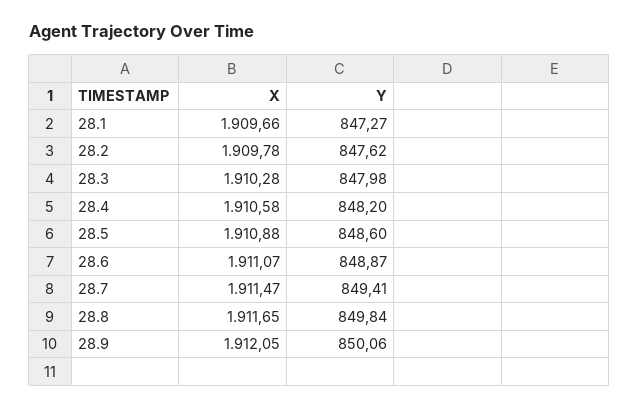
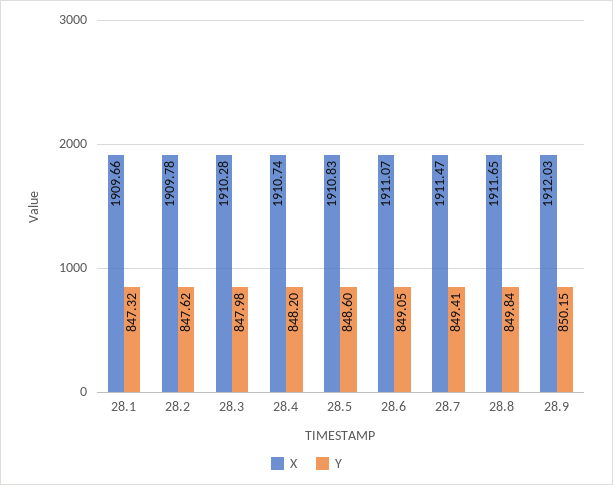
Y, 28.1: 847.27 -> 847.32
X, 28.4: 1910.58 -> 1910.74
X, 28.5: 1910.88 -> 1910.83
Y, 28.6: 848.87 -> 849.05
X, 28.9: 1912.05 -> 1912.03
Y, 28.9: 850.06 -> 850.15

